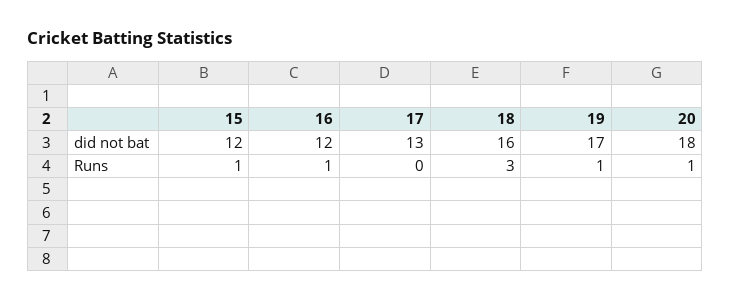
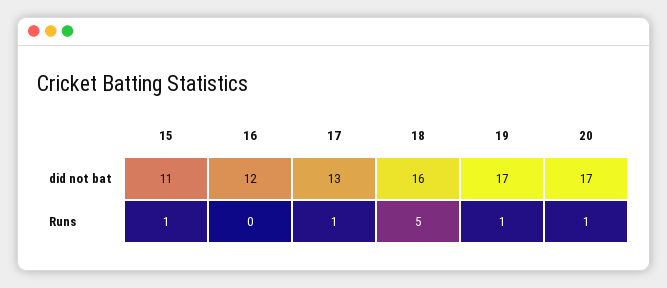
15, did not bat: 12 -> 11
20, did not bat: 18 -> 17
16, Runs: 1 -> 0
17, Runs: 0 -> 1
18, Runs: 3 -> 5

